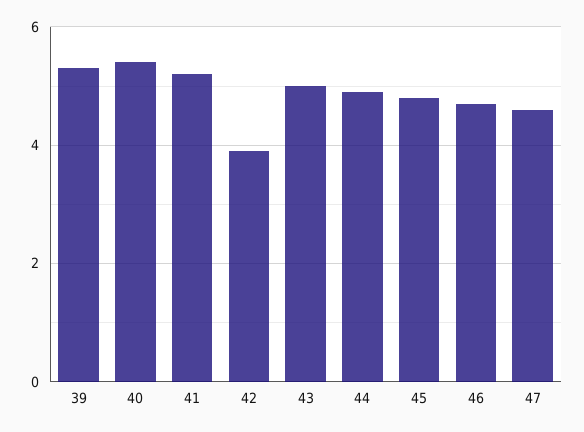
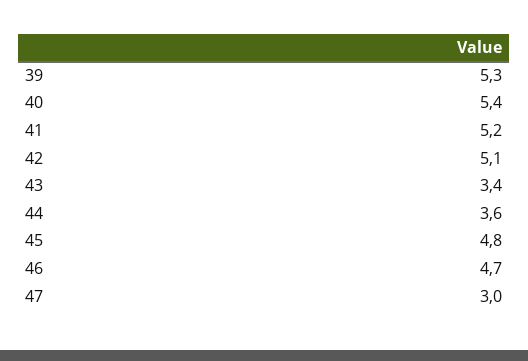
42: 4 -> 5.1
43: 5 -> 3.4
44: 5 -> 3.6
47: 4.5 -> 3

